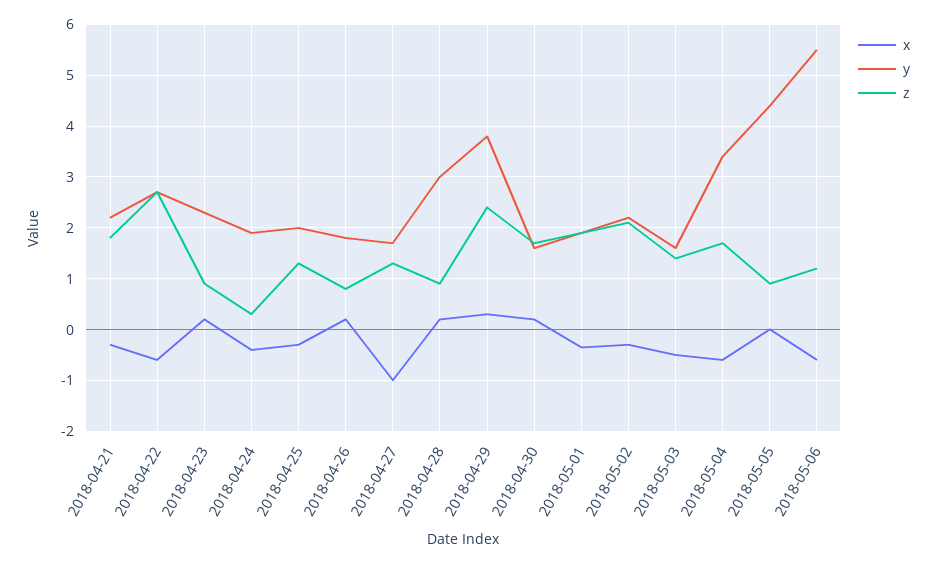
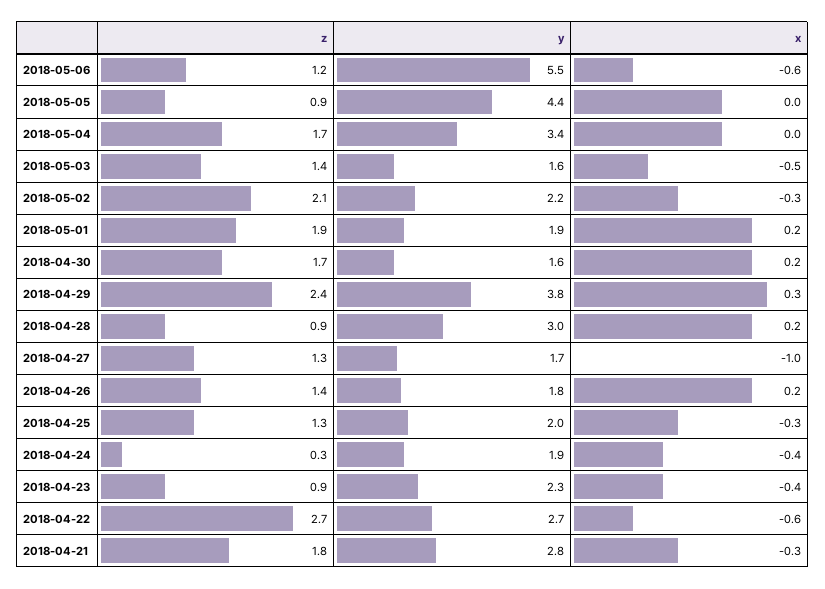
y, 2018-04-21: 2.2 -> 2.8
x, 2018-04-23: 0.2 -> -0.4
z, 2018-04-26: 0.8 -> 1.4
x, 2018-05-01: -0.4 -> 0.2
x, 2018-05-04: -0.6 -> 0

